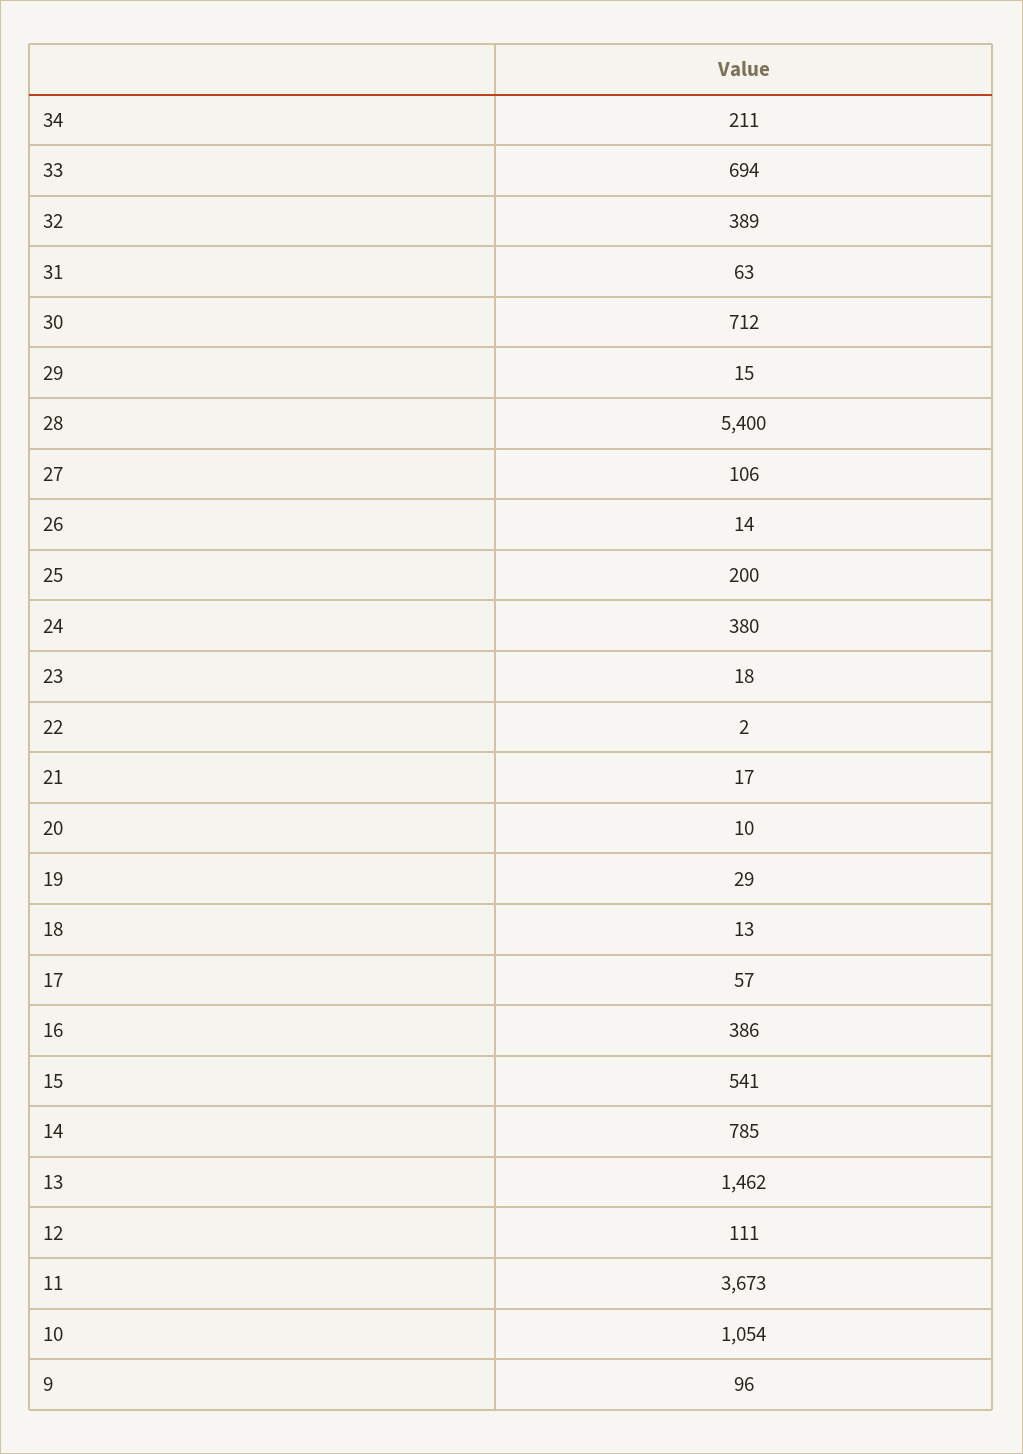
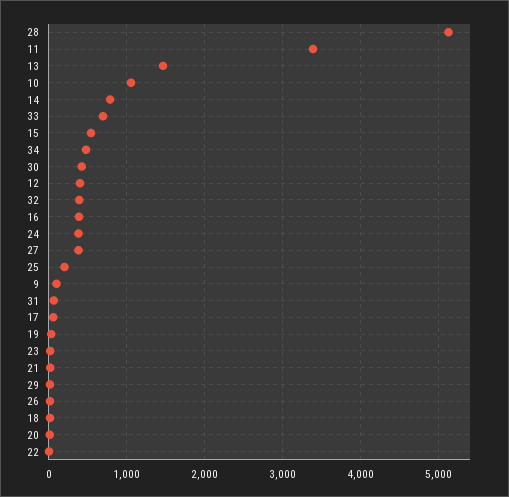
34: 211 -> 500
30: 712 -> 400
28: 5400 -> 5100
27: 106 -> 400
12: 111 -> 400
11: 3673 -> 3400

